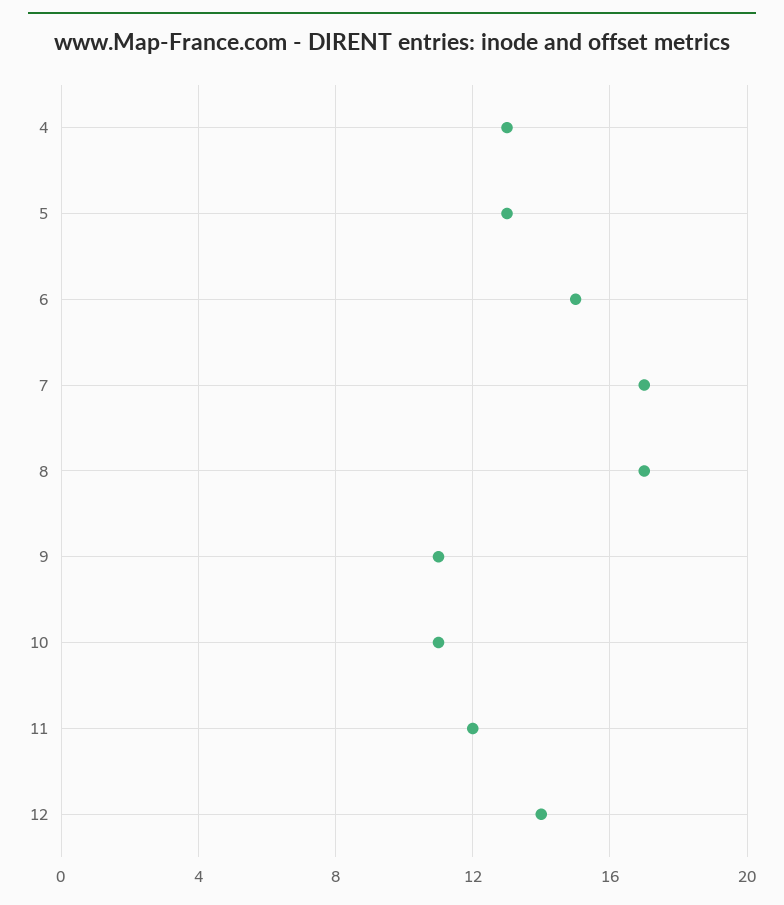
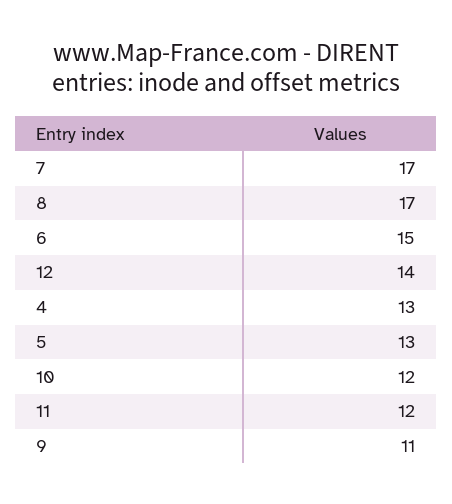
10: 11 -> 12

